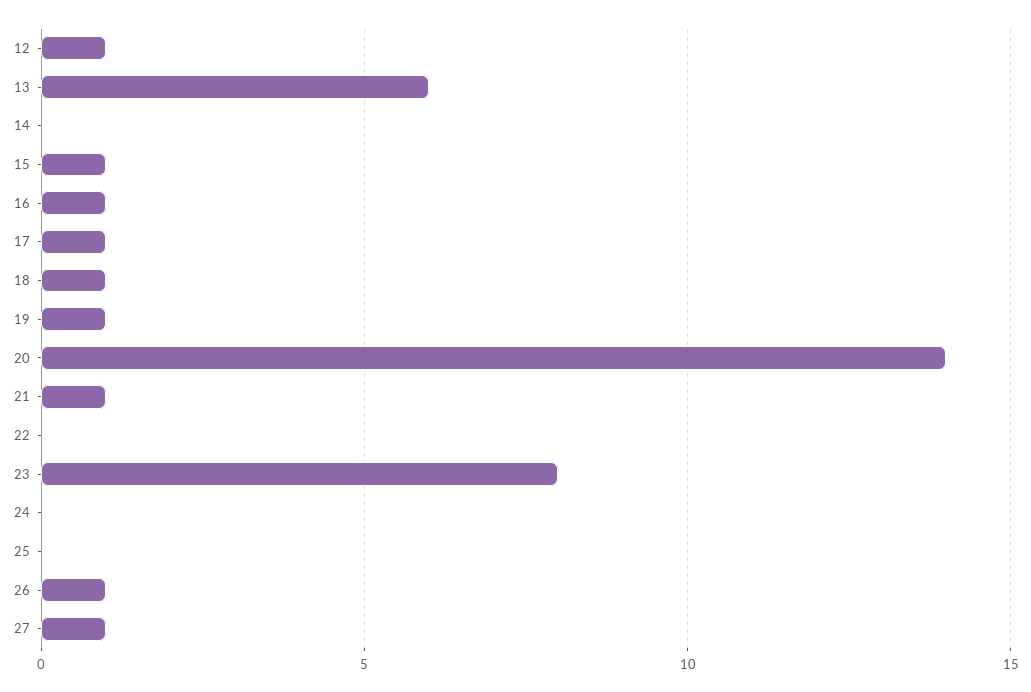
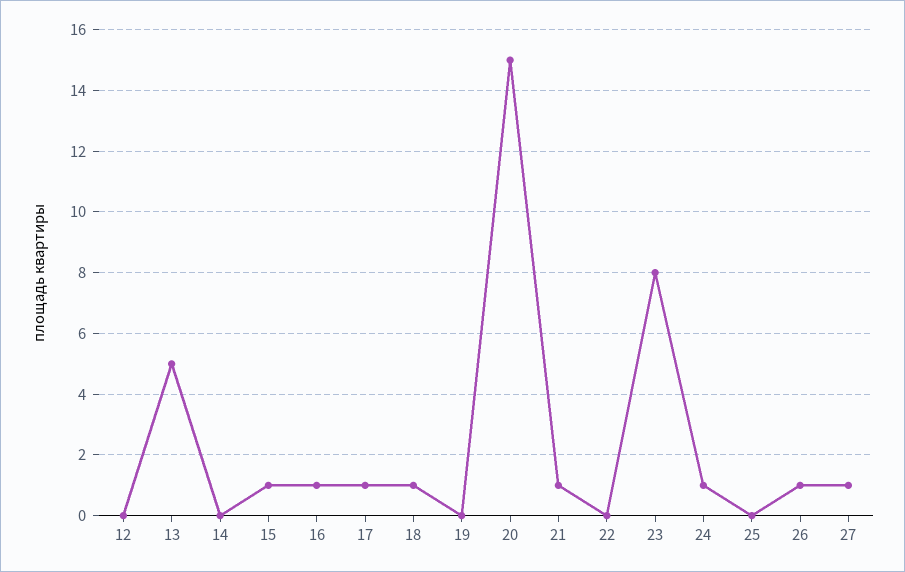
12: 1 -> 0
13: 6 -> 5
19: 1 -> 0
20: 14 -> 15
24: 0 -> 1

